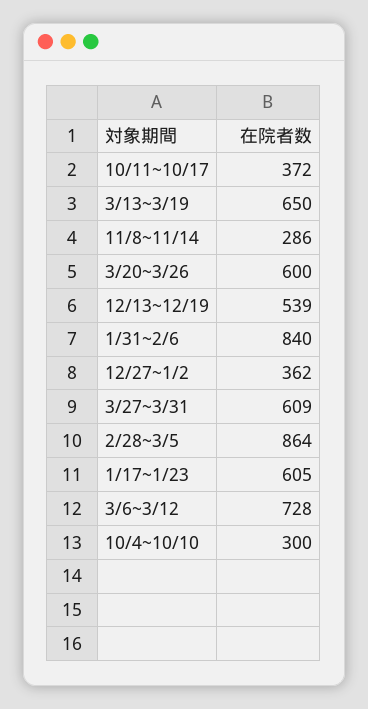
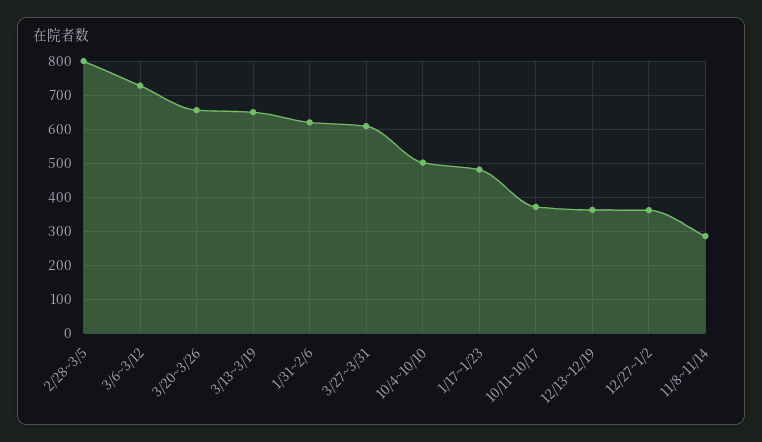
3/20~3/26: 600 -> 660
12/13~12/19: 539 -> 360
1/31~2/6: 840 -> 620
2/28~3/5: 864 -> 800
1/17~1/23: 605 -> 480
10/4~10/10: 300 -> 500

